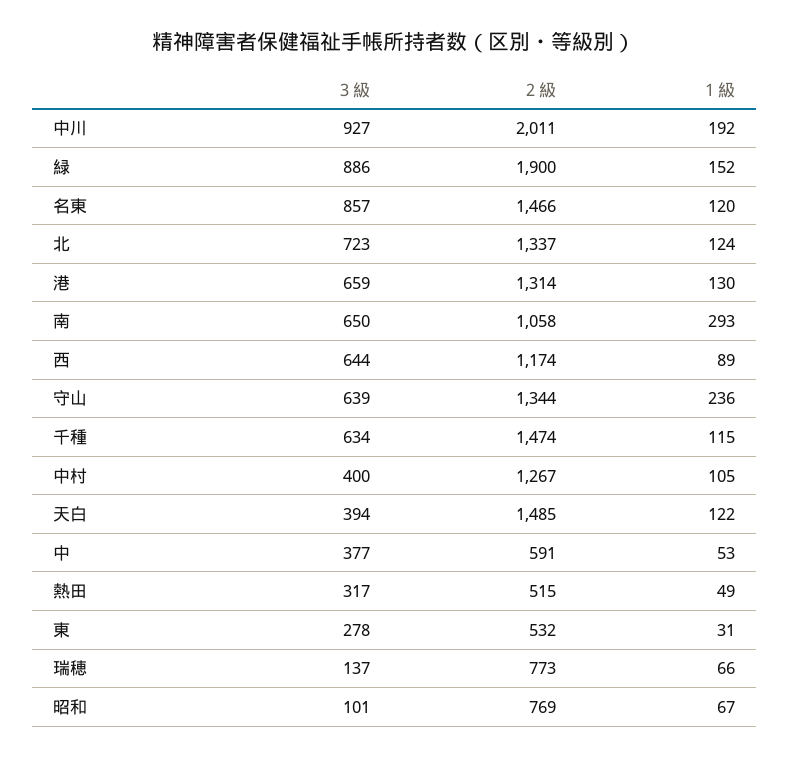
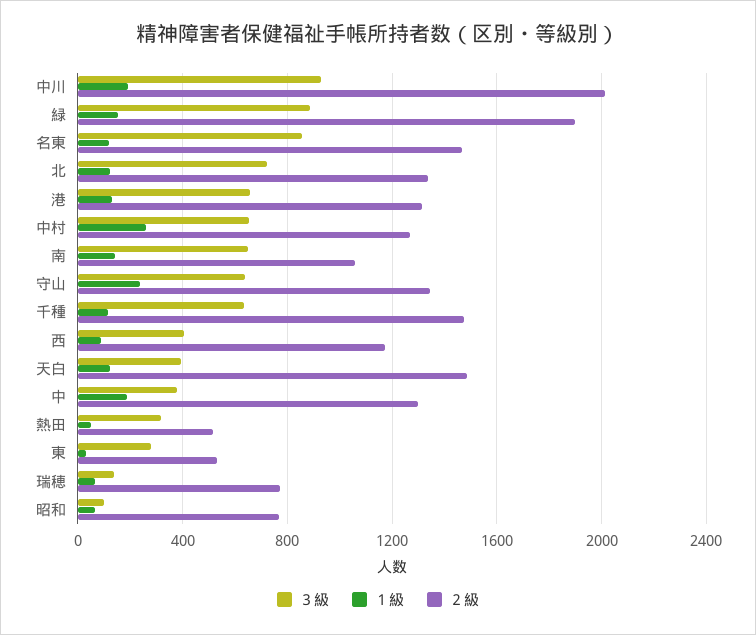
１級, 南: 293 -> 150
３級, 西: 644 -> 400
３級, 中村: 400 -> 650
１級, 中村: 105 -> 250
２級, 中: 591 -> 1300
１級, 中: 53 -> 200

